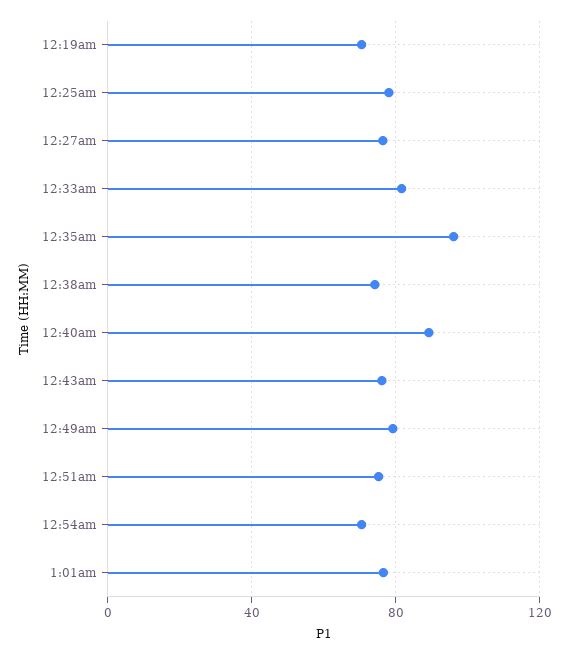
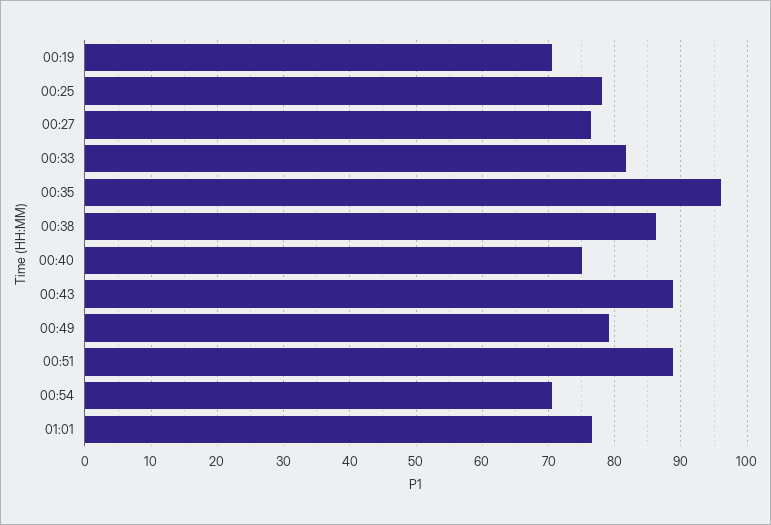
12:38am: 75 -> 86
12:40am: 90 -> 75
12:43am: 75 -> 89
12:51am: 75 -> 89

